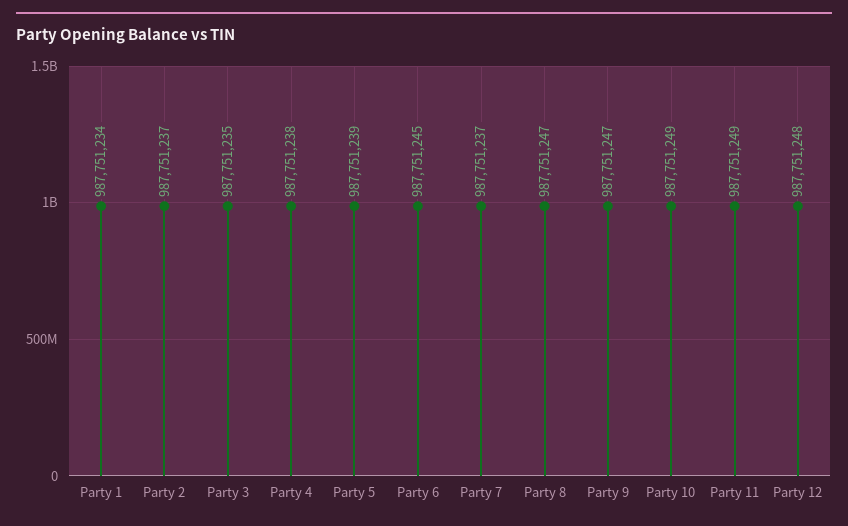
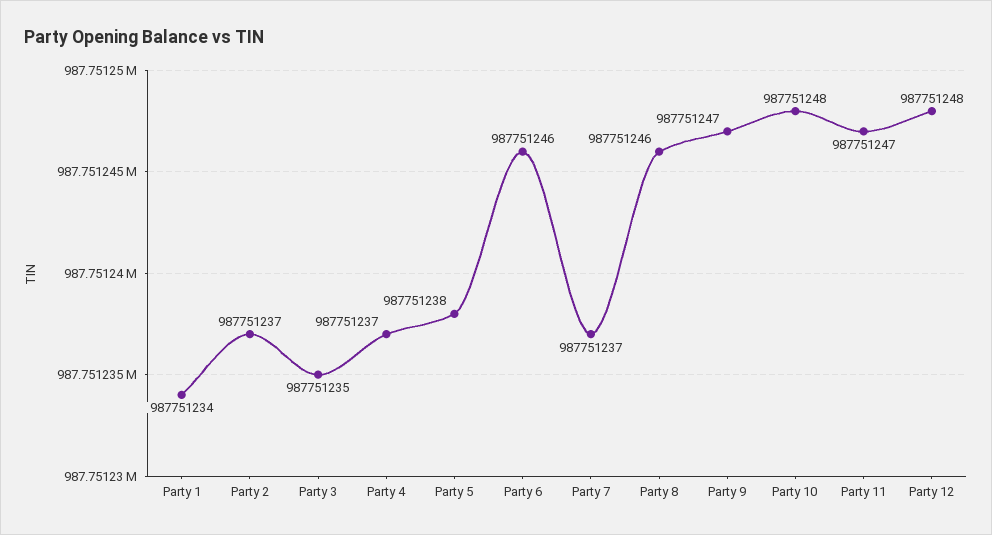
Party 4: 987751238 -> 987751237
Party 5: 987751239 -> 987751238
Party 6: 987751245 -> 987751246
Party 8: 987751247 -> 987751246
Party 10: 987751249 -> 987751248
Party 11: 987751249 -> 987751247

